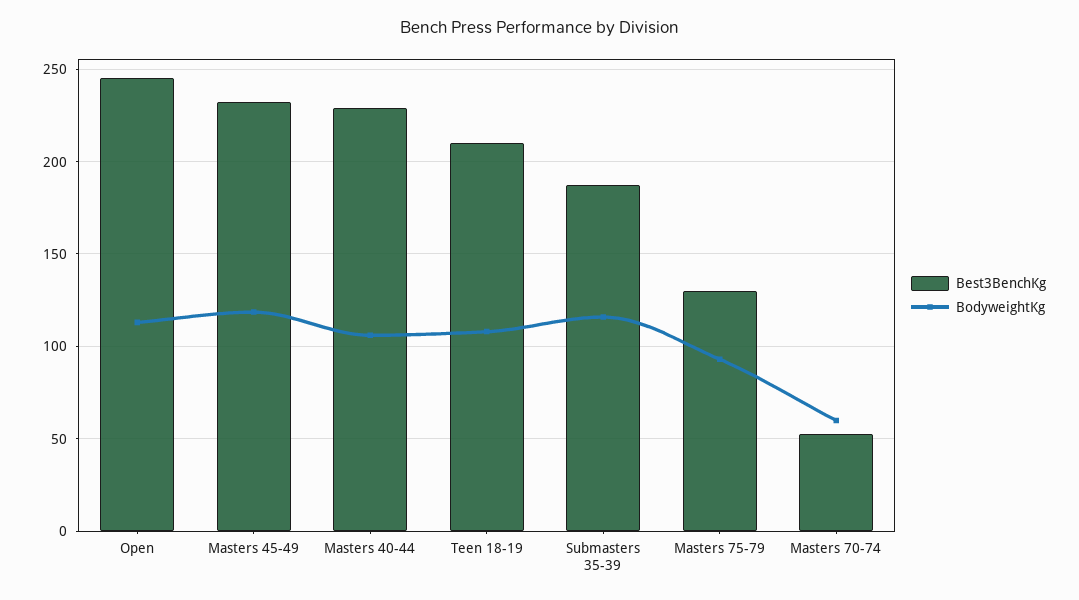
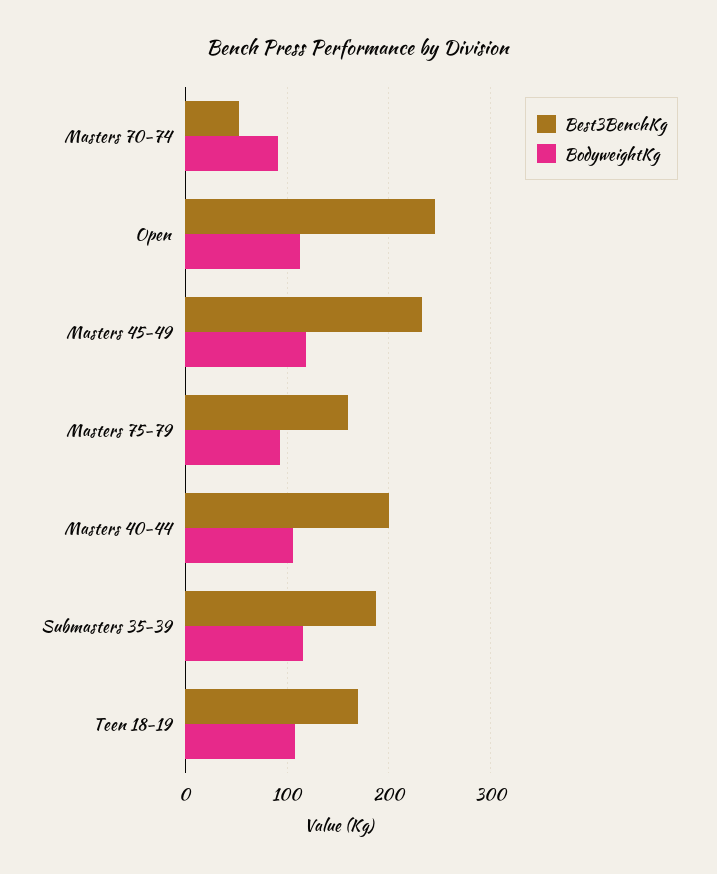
Best3BenchKg, Masters 40-44: 230 -> 200
Best3BenchKg, Teen 18-19: 210 -> 170
Best3BenchKg, Masters 75-79: 130 -> 160
BodyweightKg, Masters 70-74: 60 -> 90

